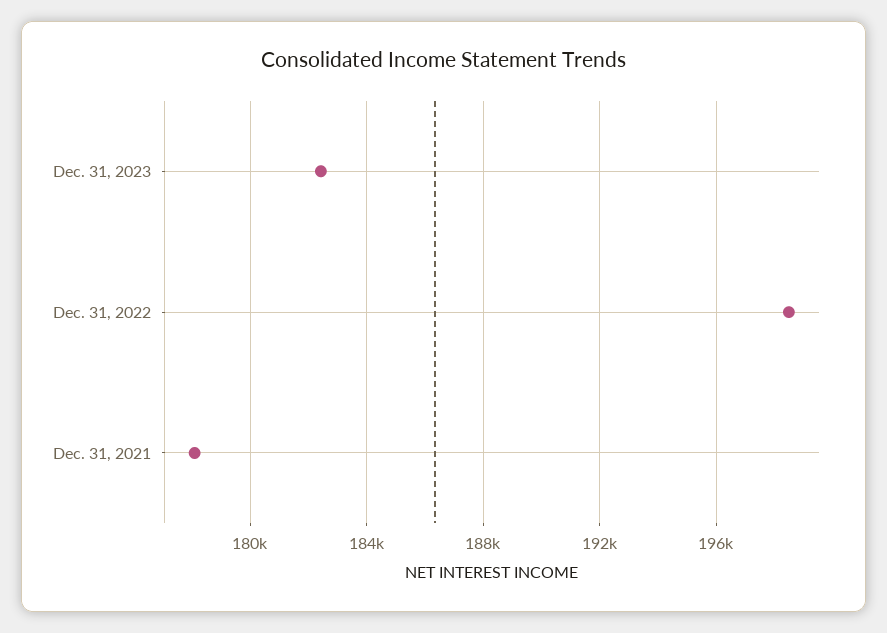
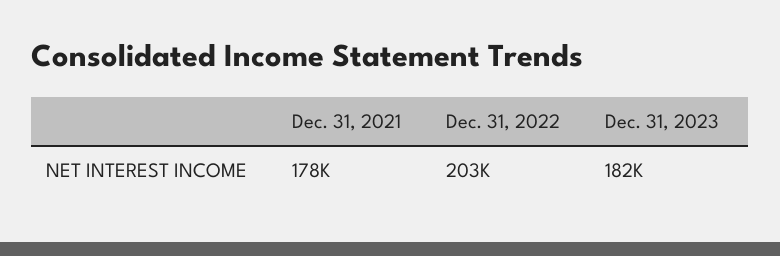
Dec. 31, 2022: 198500 -> 203000

